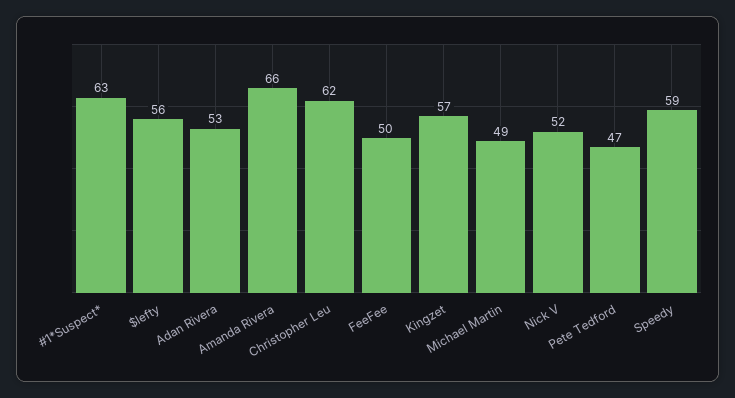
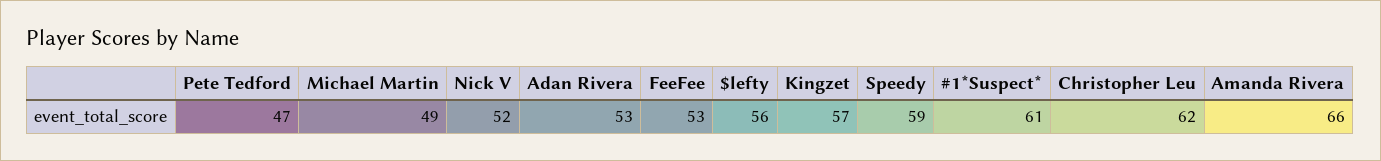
#1*Suspect*: 63 -> 61
FeeFee: 50 -> 53

